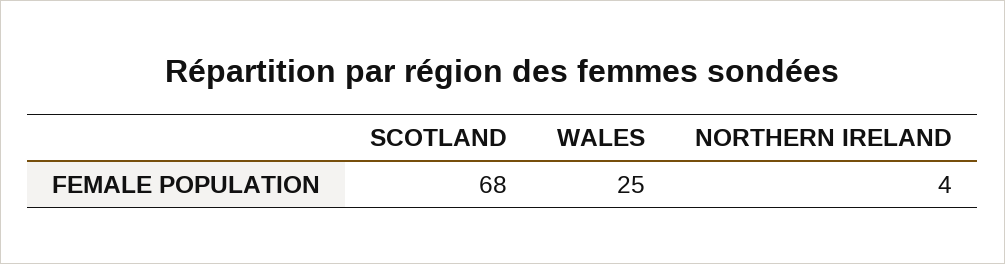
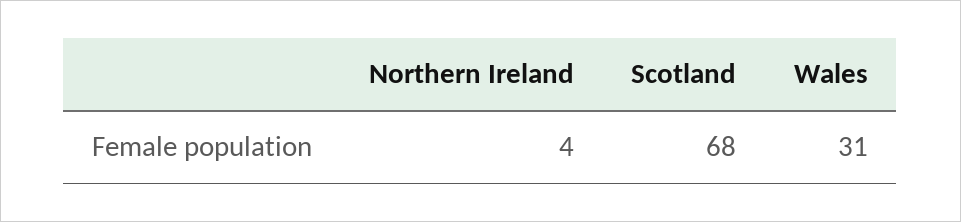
WALES: 25 -> 31

